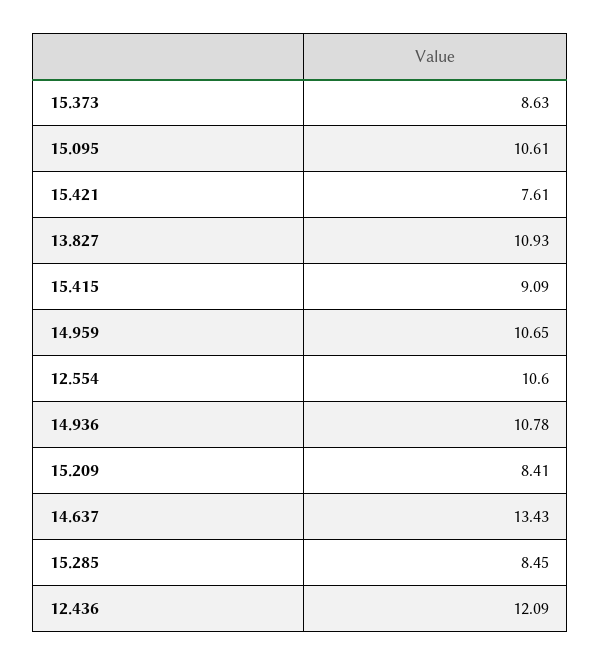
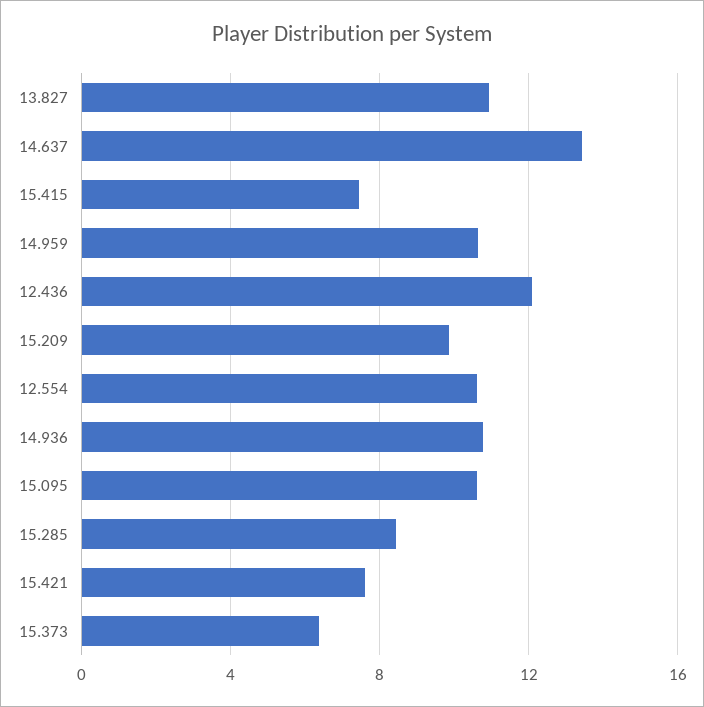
15.373: 8.63 -> 6.5
15.415: 9.09 -> 7.5
15.209: 8.41 -> 10

